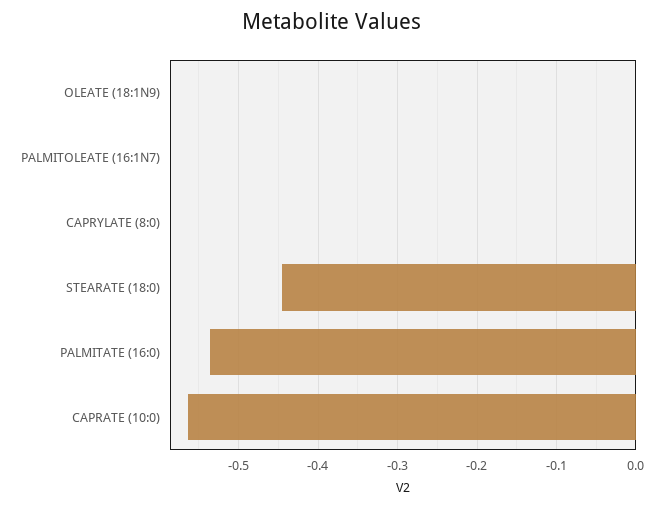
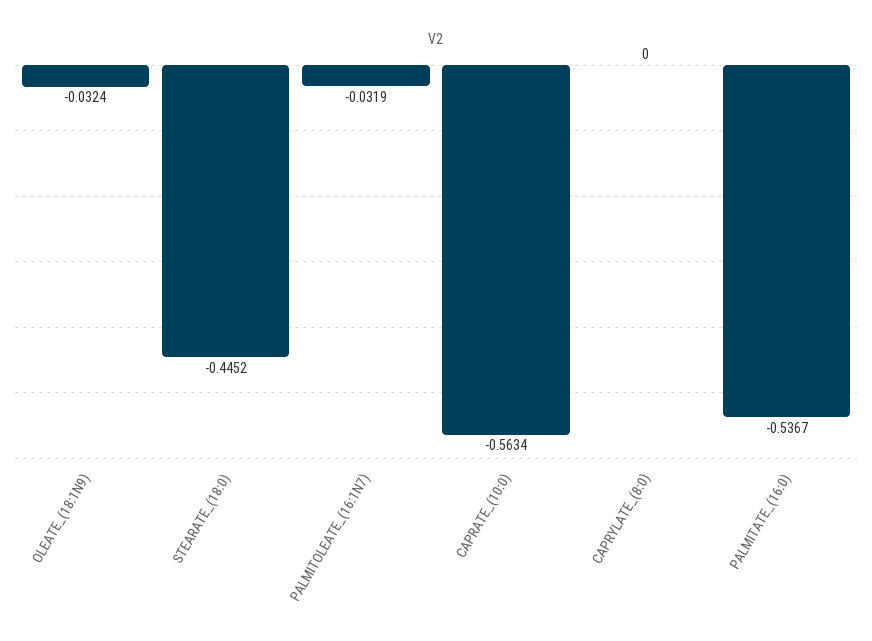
OLEATE (18:1N9): 0 -> -0.0324
PALMITOLEATE (16:1N7): 0 -> -0.0319

